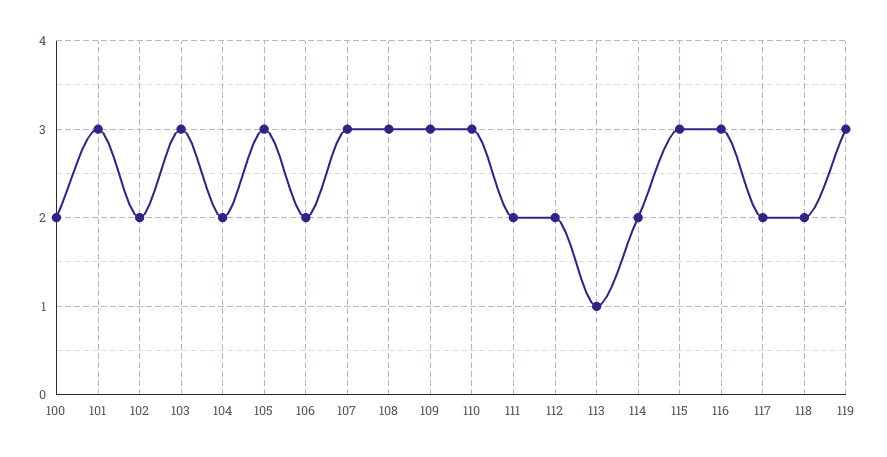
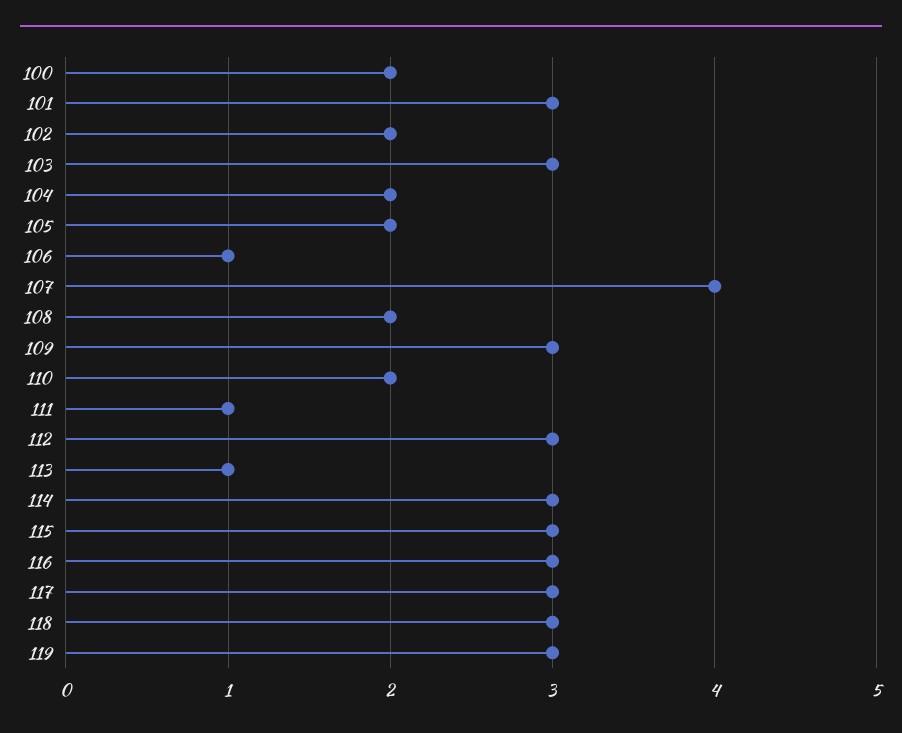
105: 3 -> 2
106: 2 -> 1
107: 3 -> 4
108: 3 -> 2
110: 3 -> 2
111: 2 -> 1
112: 2 -> 3
114: 2 -> 3
117: 2 -> 3
118: 2 -> 3

